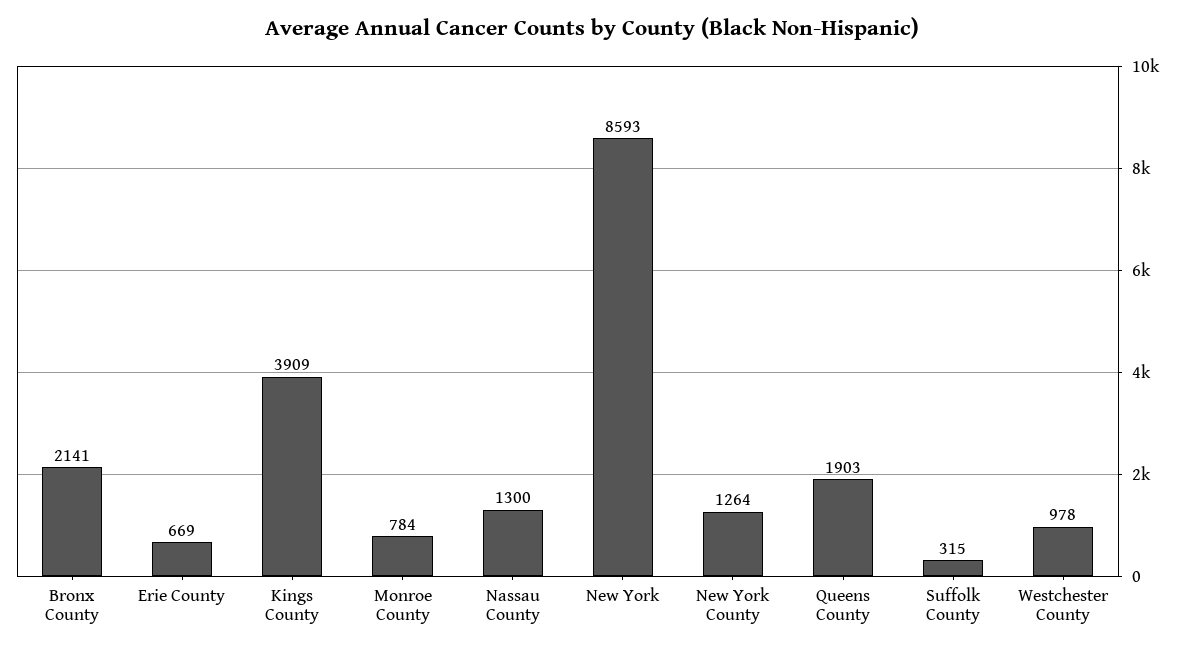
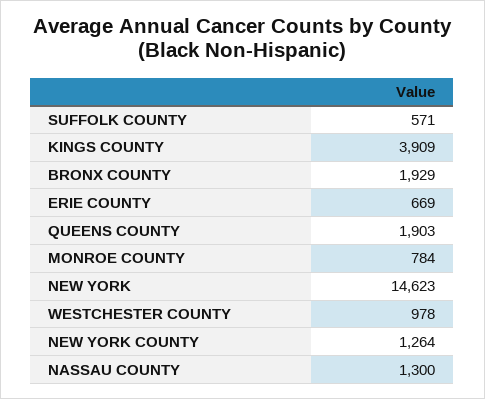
Bronx County: 2141 -> 1929
New York: 8593 -> 14623
Suffolk County: 315 -> 571

